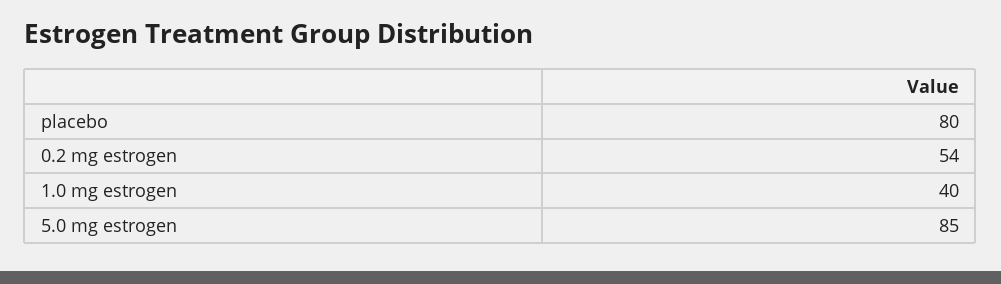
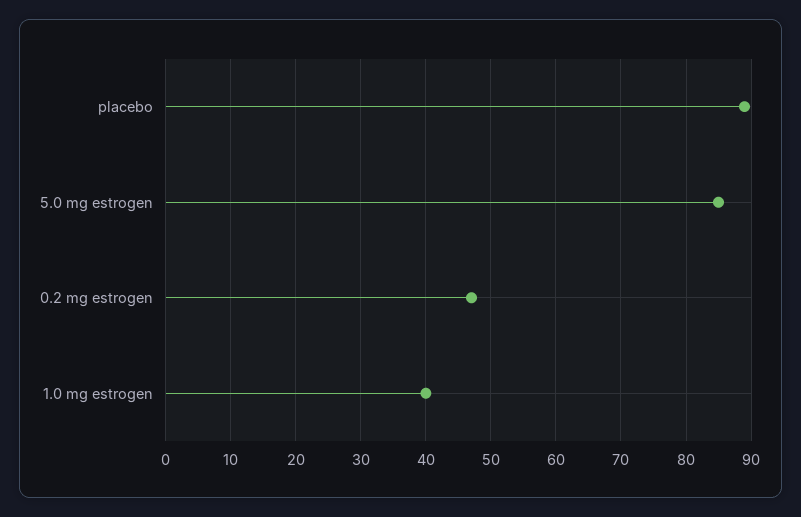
placebo: 80 -> 89
0.2 mg estrogen: 54 -> 47

